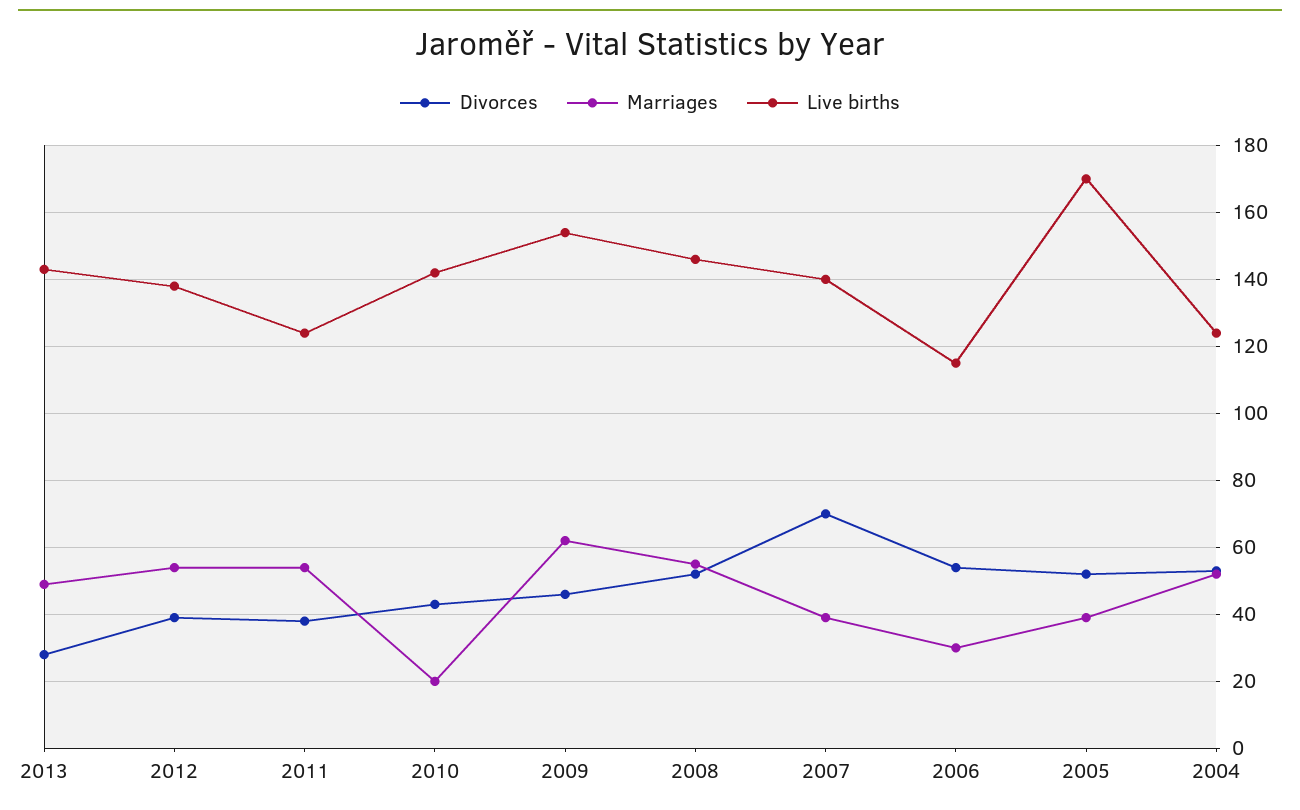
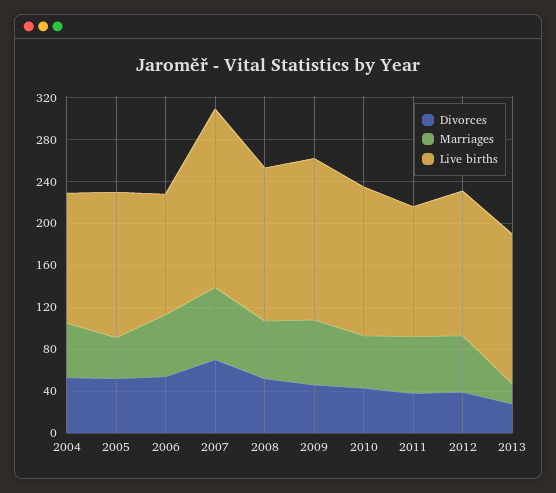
Marriages, 2013: 50 -> 20
Marriages, 2010: 20 -> 50
Marriages, 2007: 40 -> 70
Live births, 2007: 140 -> 170
Marriages, 2006: 30 -> 60
Live births, 2005: 170 -> 140

